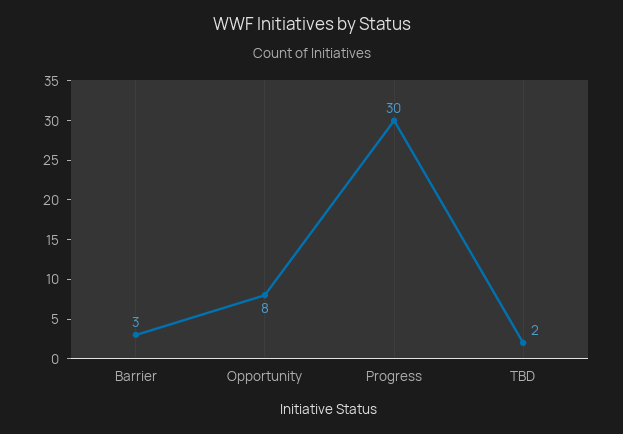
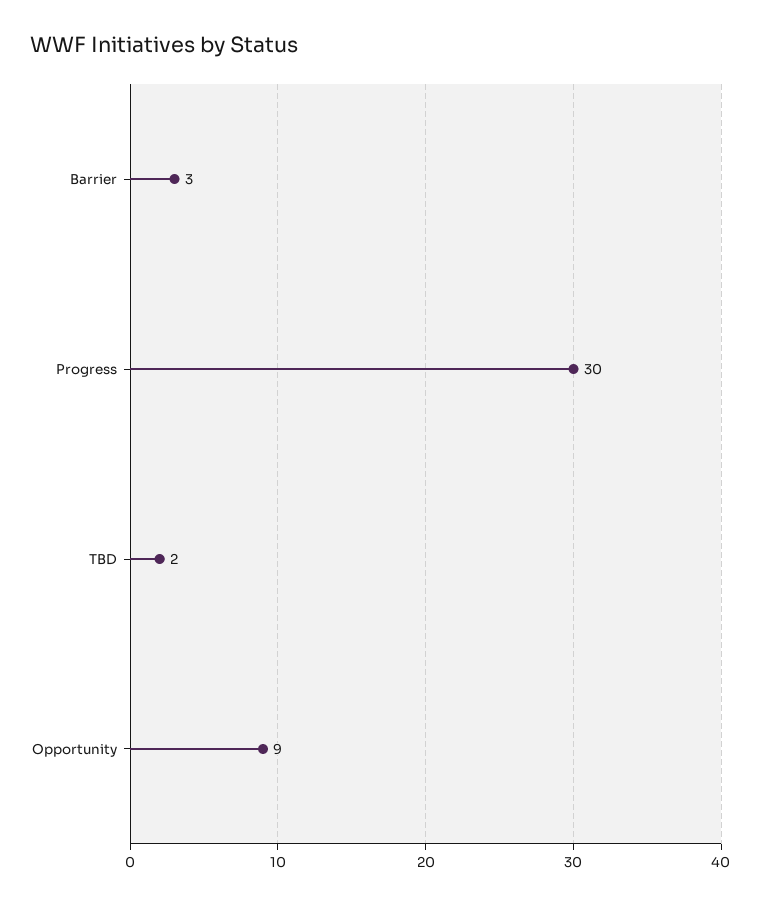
Opportunity: 8 -> 9

